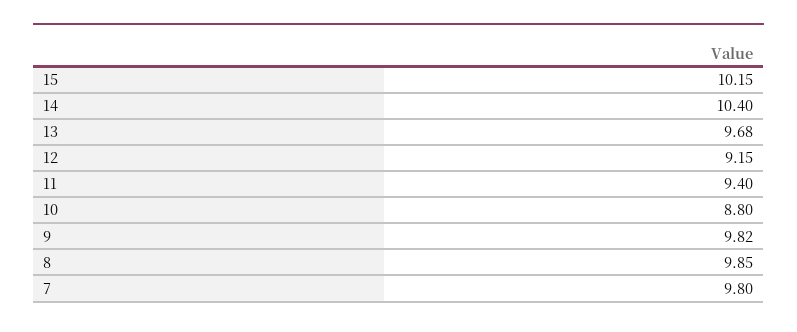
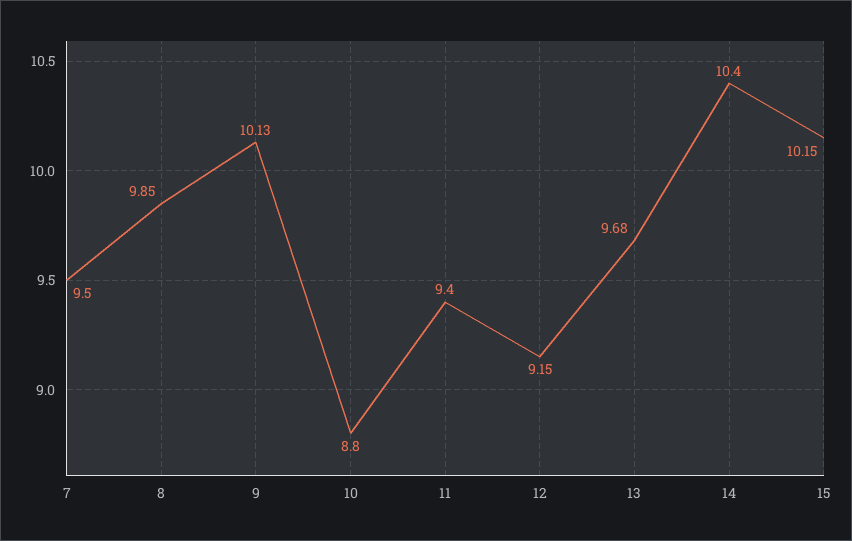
9: 9.82 -> 10.13
7: 9.8 -> 9.5

